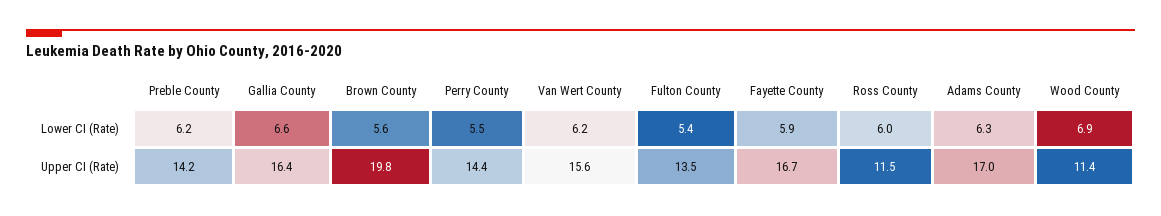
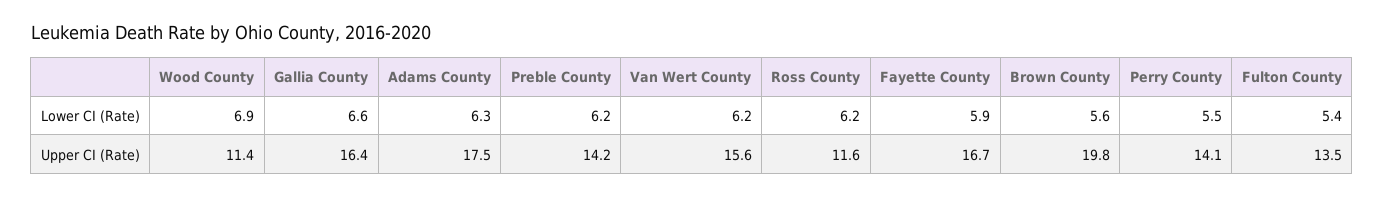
Ross County, Lower CI (Rate): 6 -> 6.2
Perry County, Upper CI (Rate): 14.4 -> 14.1
Ross County, Upper CI (Rate): 11.5 -> 11.6
Adams County, Upper CI (Rate): 17 -> 17.5

